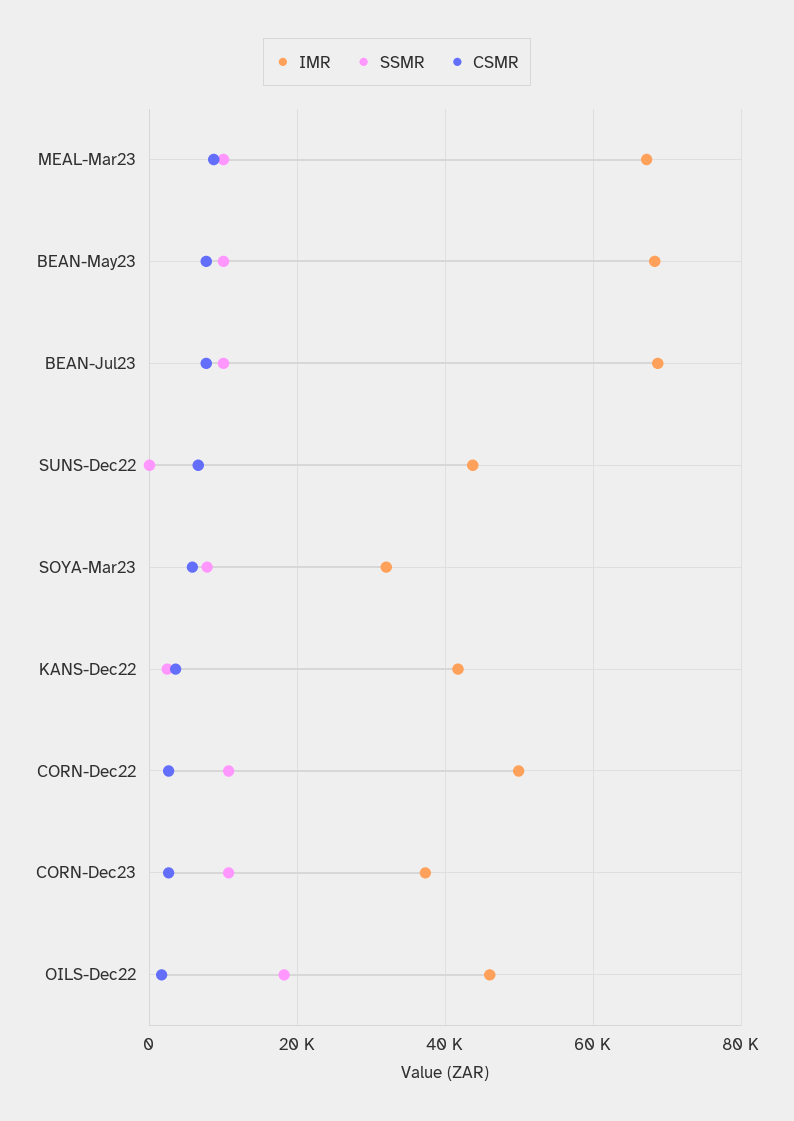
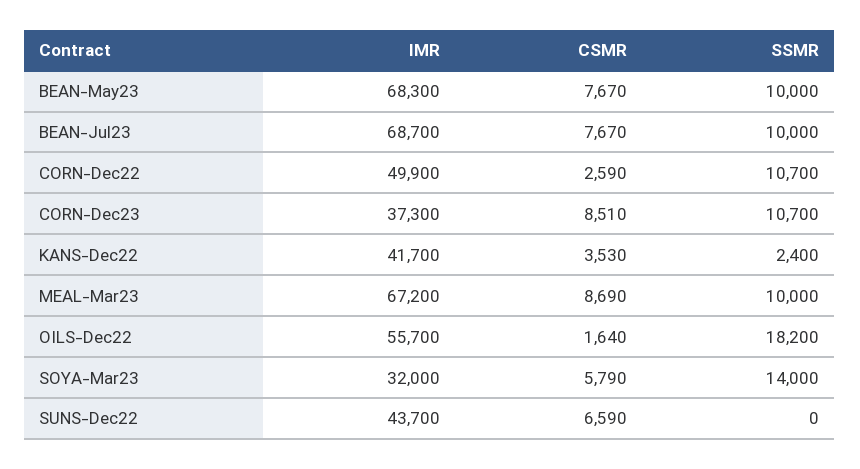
SSMR, SOYA-Mar23: 8000 -> 14000
CSMR, CORN-Dec23: 2000 -> 8510
IMR, OILS-Dec22: 46000 -> 55700

